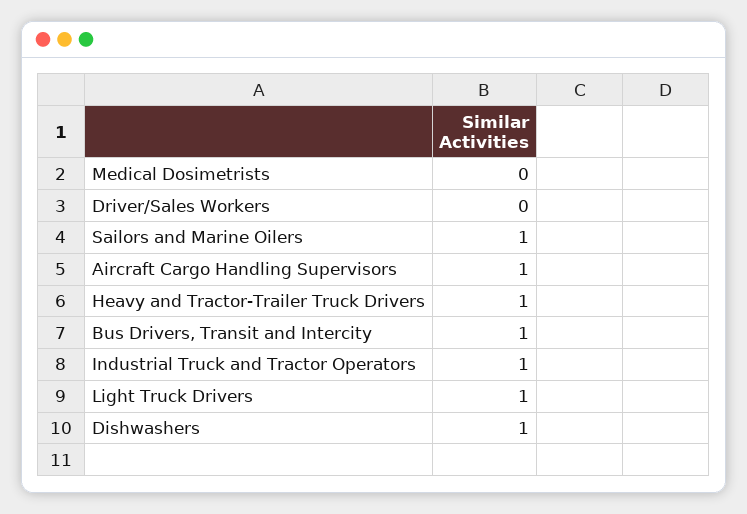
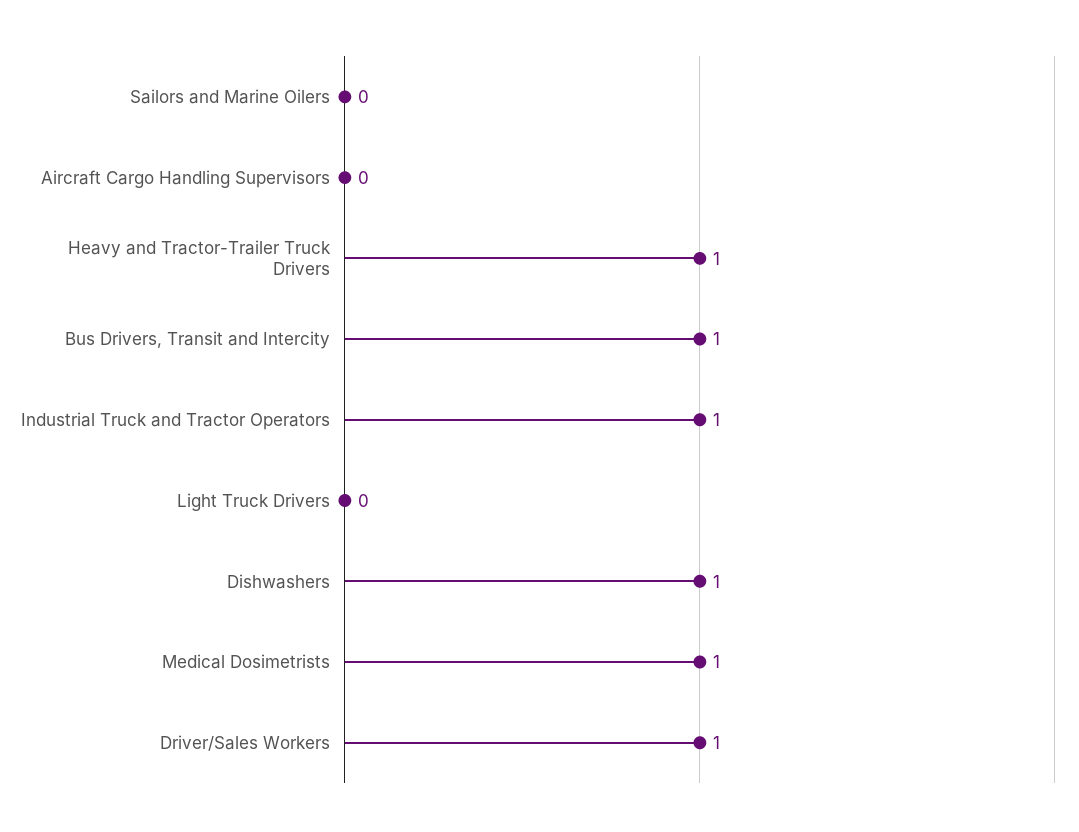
Medical Dosimetrists: 0 -> 1
Driver/Sales Workers: 0 -> 1
Sailors and Marine Oilers: 1 -> 0
Aircraft Cargo Handling Supervisors: 1 -> 0
Light Truck Drivers: 1 -> 0

